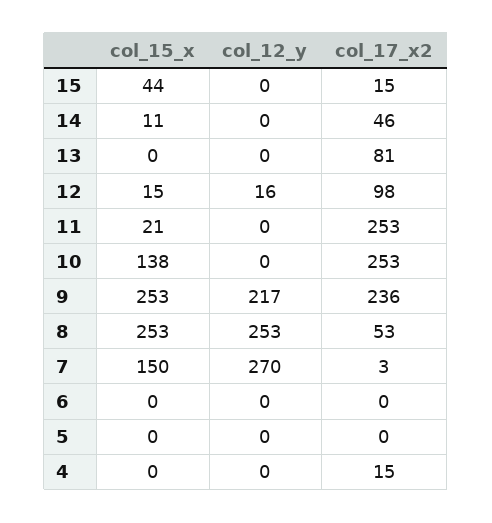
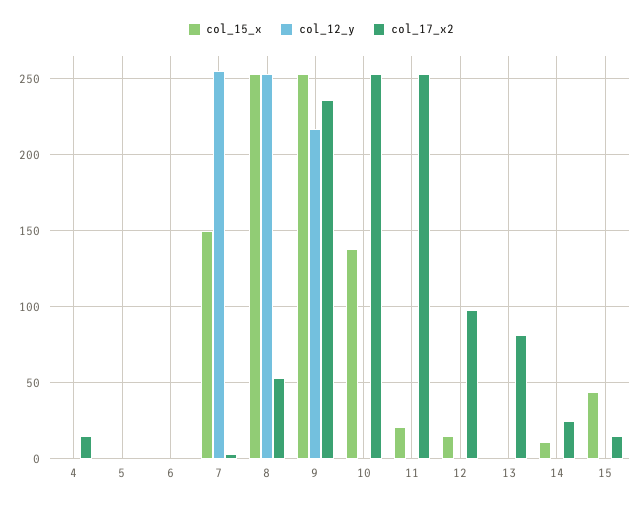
col_17_x2, 14: 46 -> 25
col_12_y, 12: 16 -> 0
col_12_y, 7: 270 -> 255

